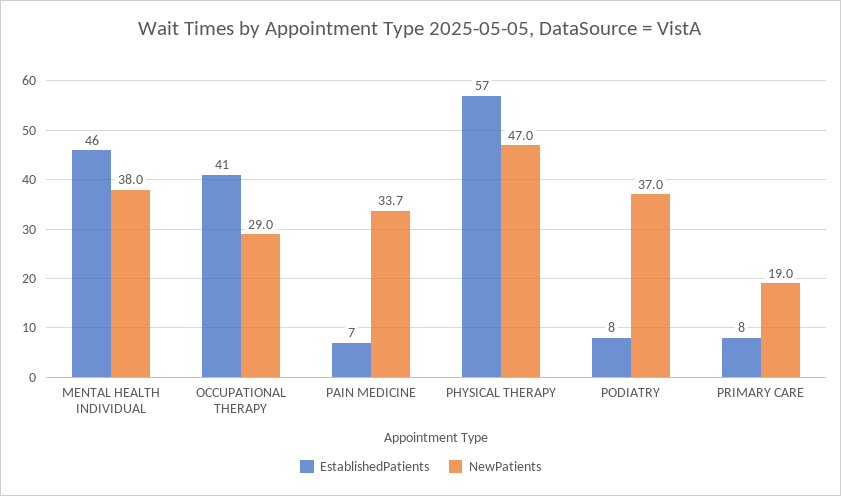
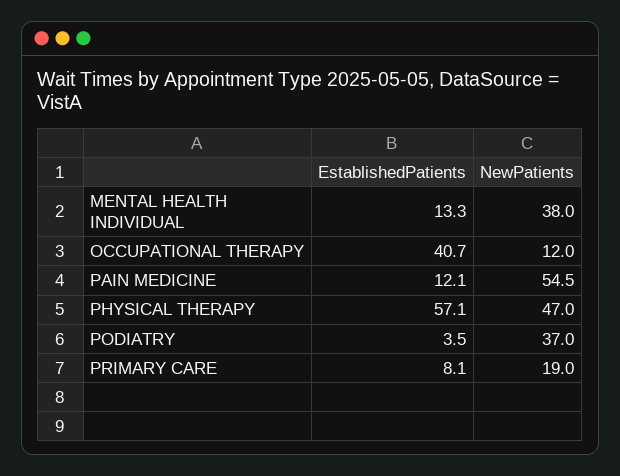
EstablishedPatients, MENTAL HEALTH INDIVIDUAL: 46 -> 13.3
NewPatients, OCCUPATIONAL THERAPY: 29 -> 12
EstablishedPatients, PAIN MEDICINE: 7 -> 12.1
NewPatients, PAIN MEDICINE: 33.7 -> 54.5
EstablishedPatients, PODIATRY: 8 -> 3.5

